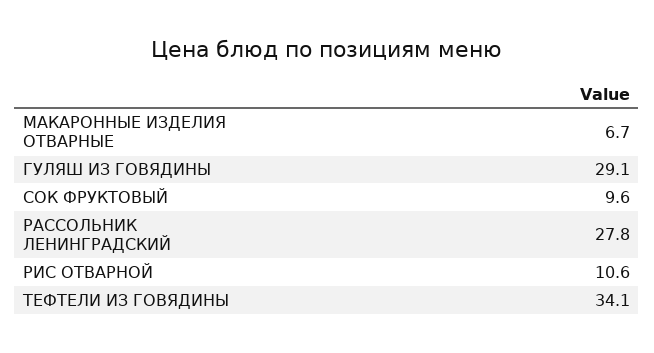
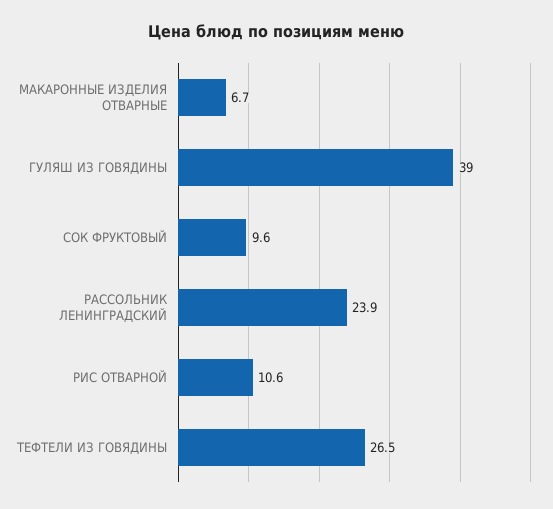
ГУЛЯШ ИЗ ГОВЯДИНЫ: 29.1 -> 39
РАССОЛЬНИК ЛЕНИНГРАДСКИЙ: 27.8 -> 23.9
ТЕФТЕЛИ ИЗ ГОВЯДИНЫ: 34.1 -> 26.5

